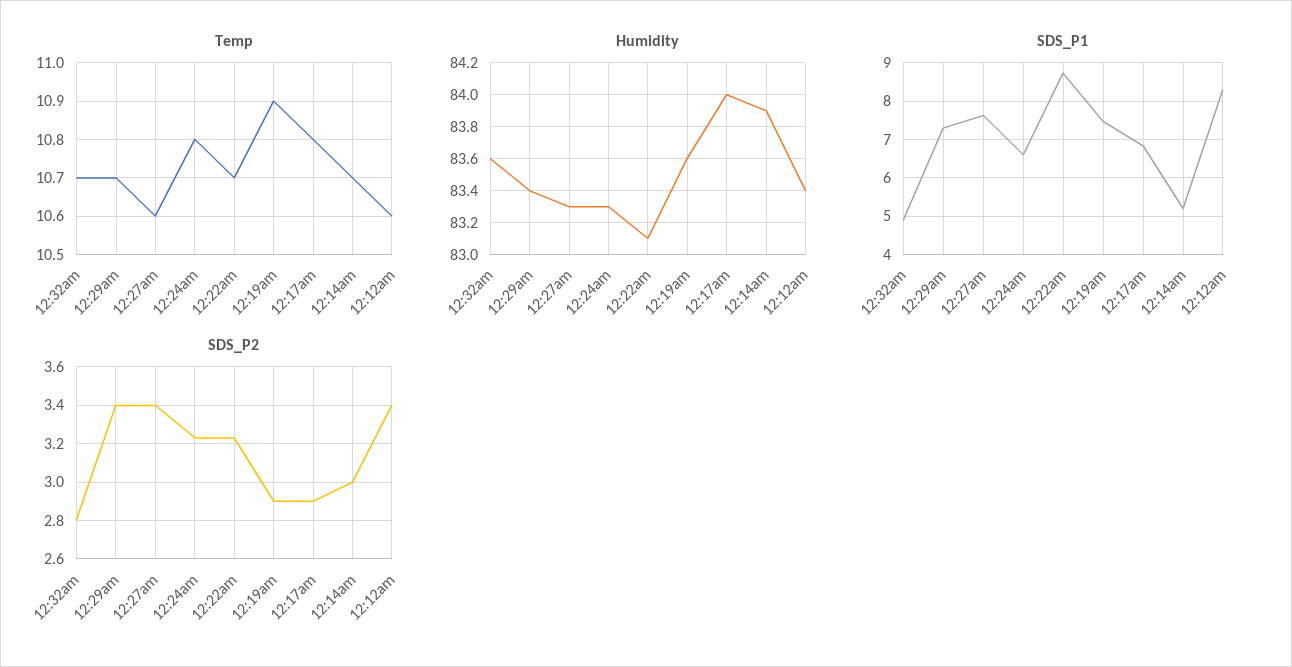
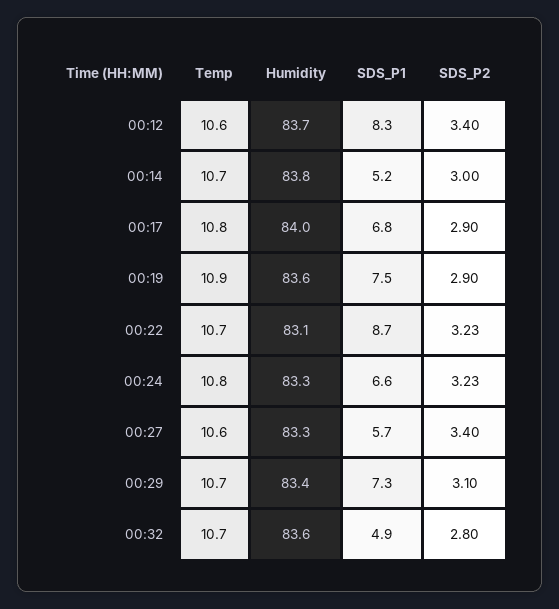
Humidity, 12:14am: 83.9 -> 83.8
Humidity, 12:12am: 83.4 -> 83.7
SDS_P1, 12:27am: 7.6 -> 5.7
SDS_P2, 12:29am: 3.4 -> 3.1

